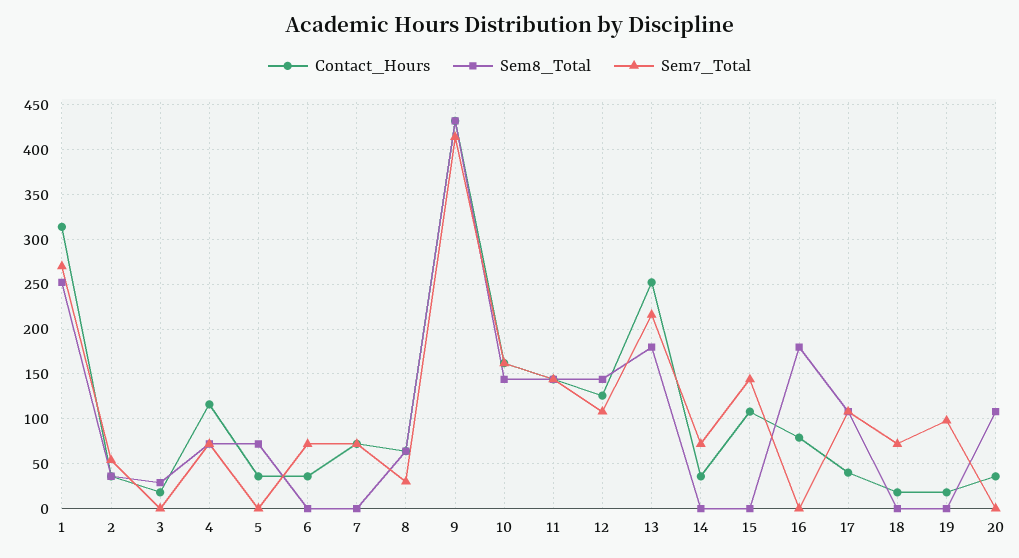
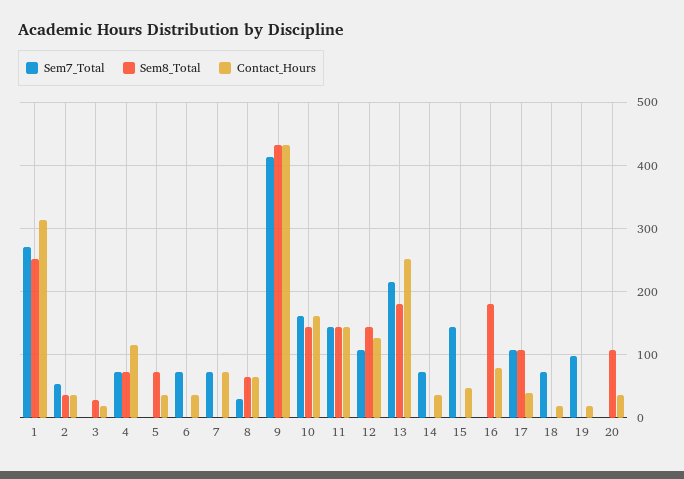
Contact_Hours, 15: 110 -> 50

